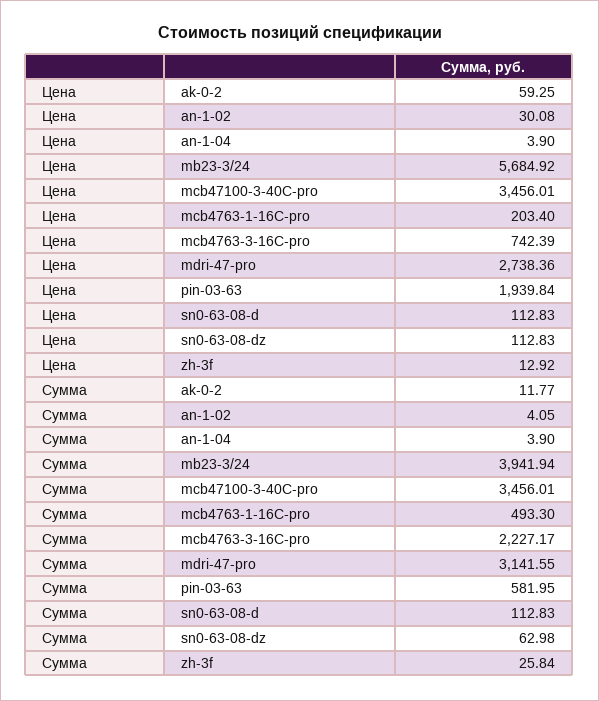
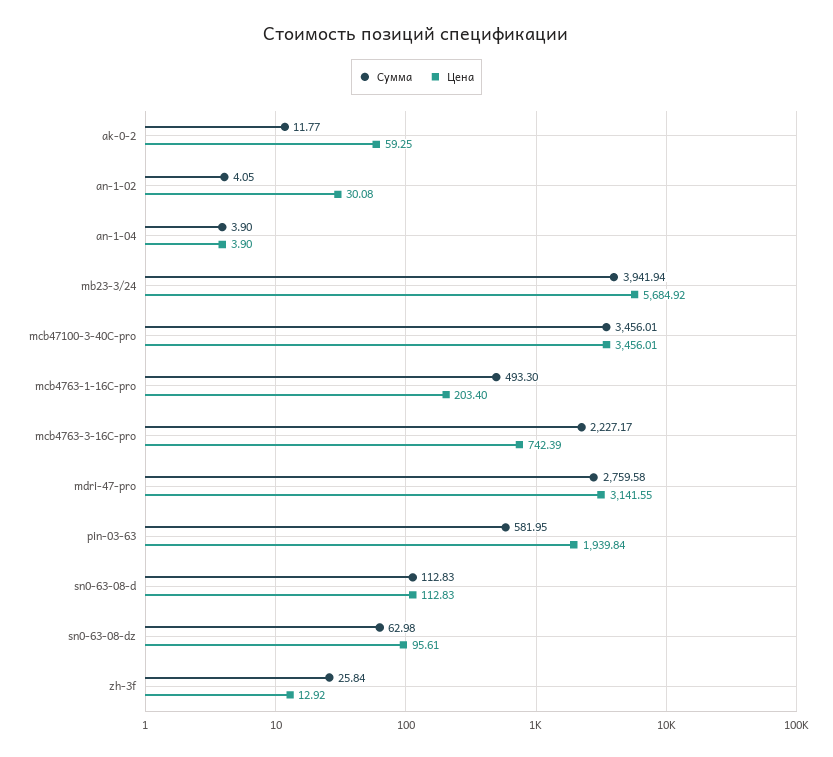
Цена, mdri-47-pro: 2738.36 -> 3141.55
Цена, sn0-63-08-dz: 112.83 -> 95.61
Сумма, mdri-47-pro: 3141.55 -> 2759.58

